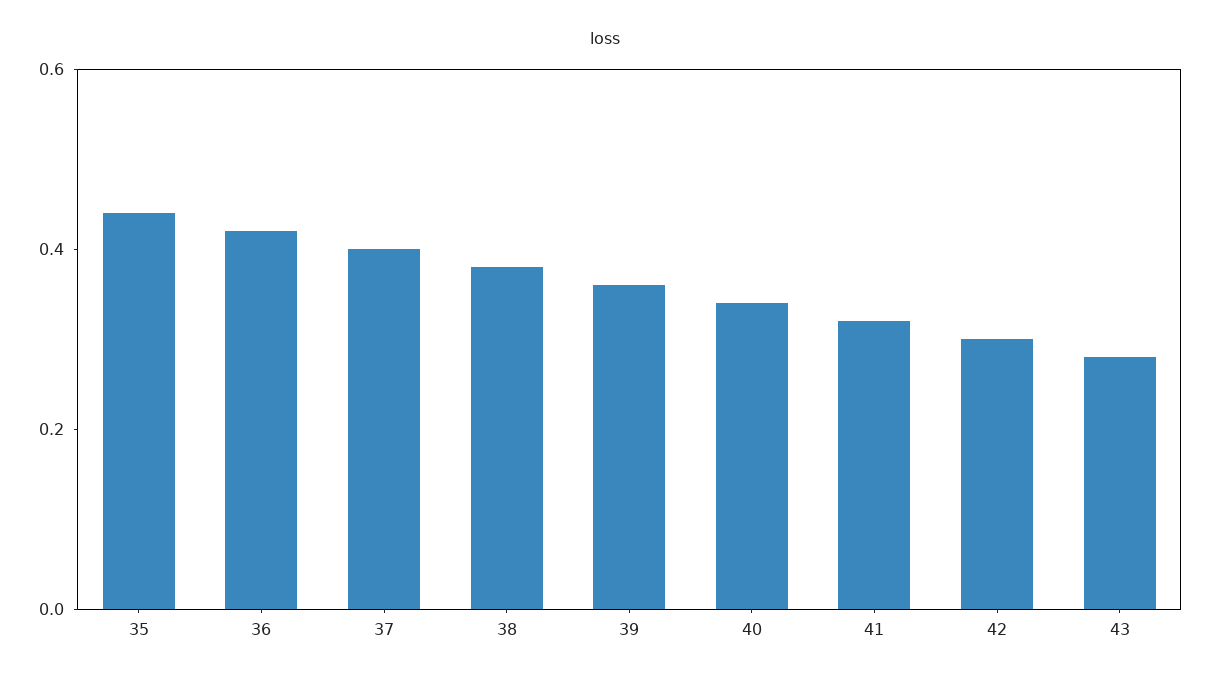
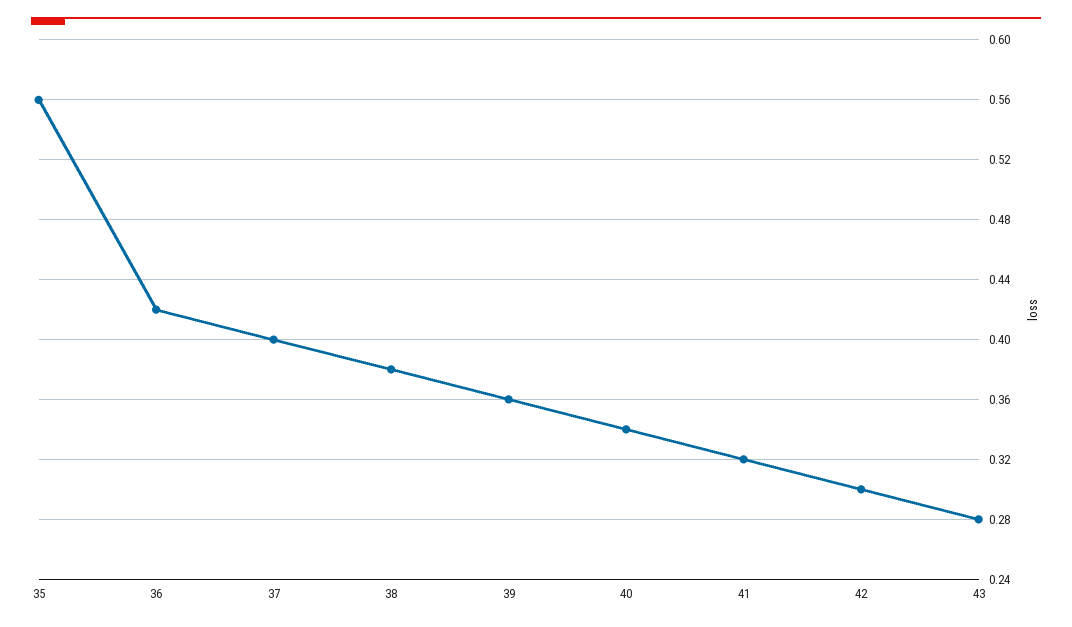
35: 0.45 -> 0.56

